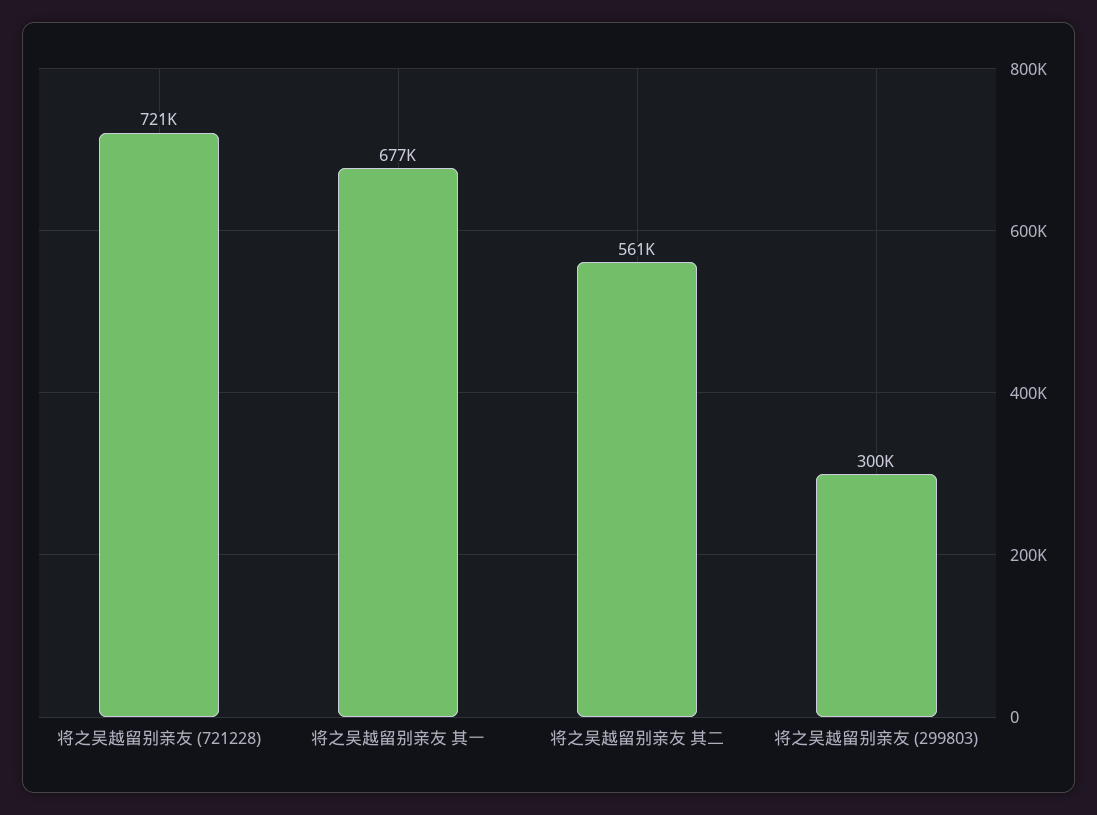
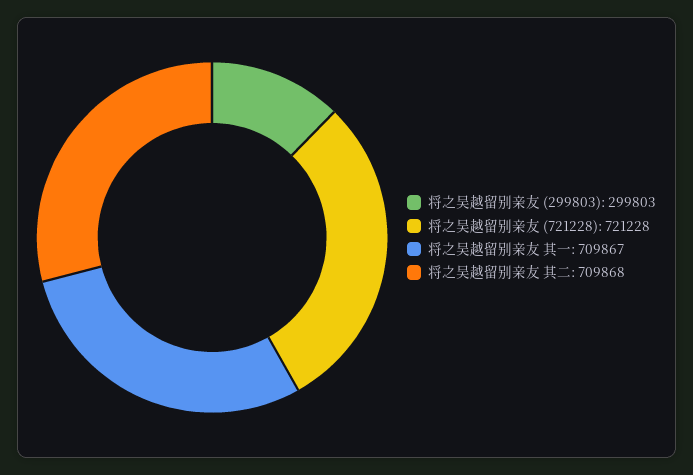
将之吴越留别亲友 其一: 677000 -> 709867
将之吴越留别亲友 其二: 561000 -> 709868

